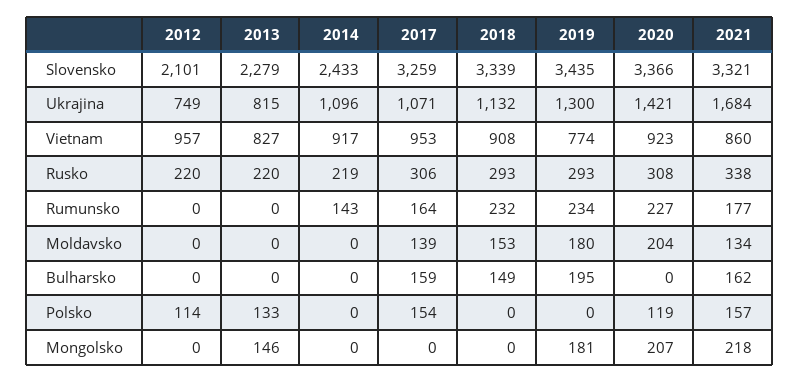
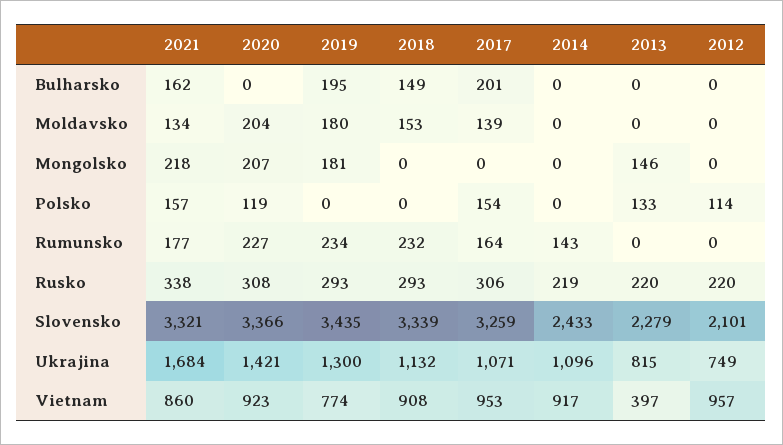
2013, Vietnam: 827 -> 397
2017, Bulharsko: 159 -> 201

